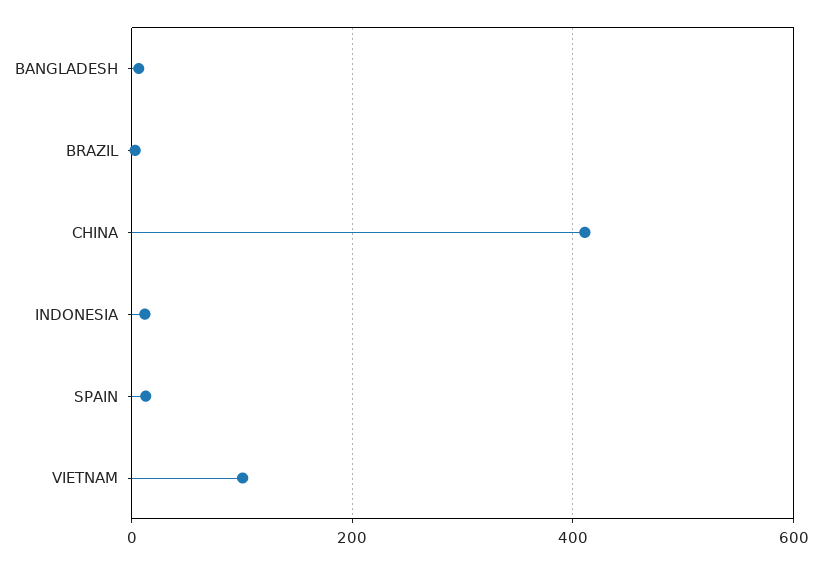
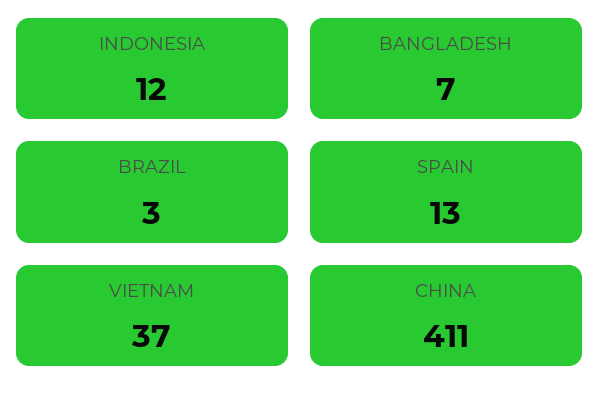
VIETNAM: 100 -> 37

